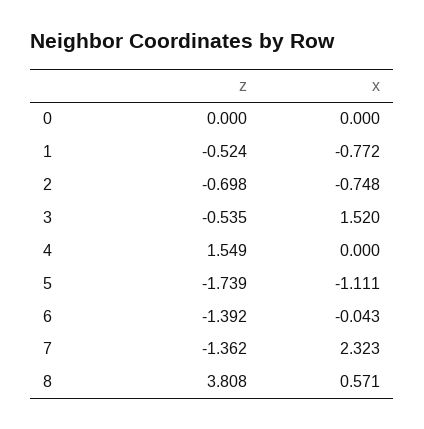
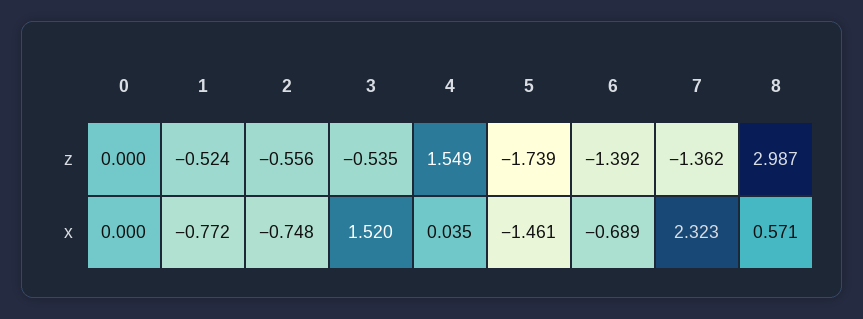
z, 2: -0.698 -> -0.556
x, 4: 0 -> 0.035
x, 5: -1.111 -> -1.461
x, 6: -0.043 -> -0.689
z, 8: 3.808 -> 2.987

